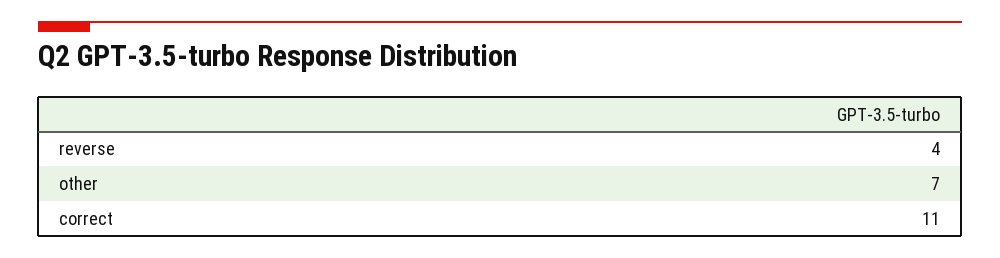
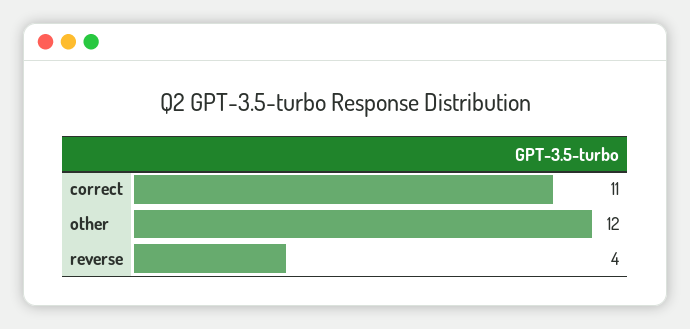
other: 7 -> 12

